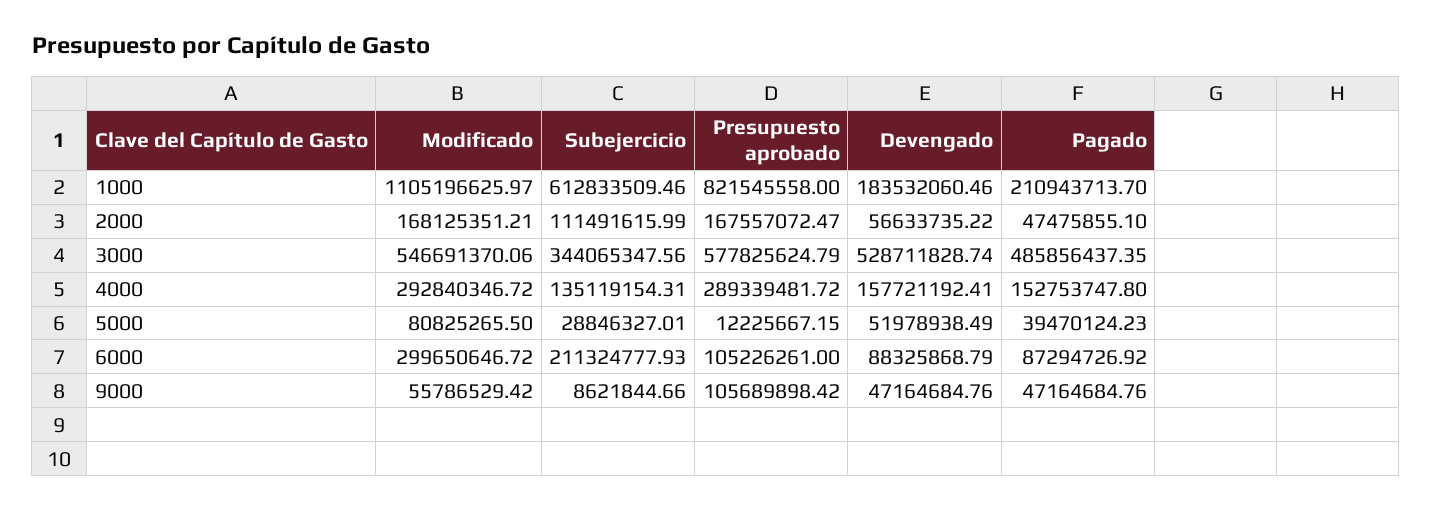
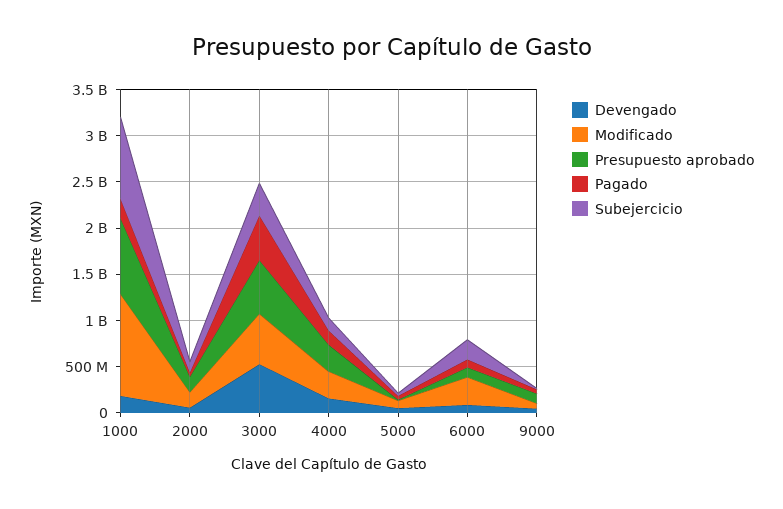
Subejercicio, 1000: 612833509.46 -> 900000000

